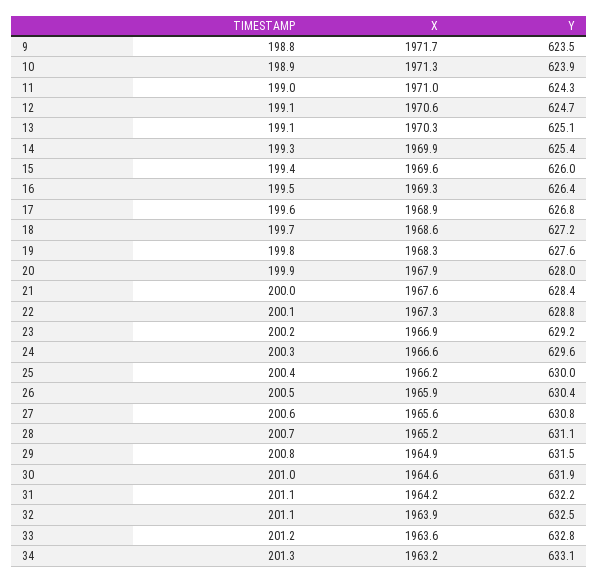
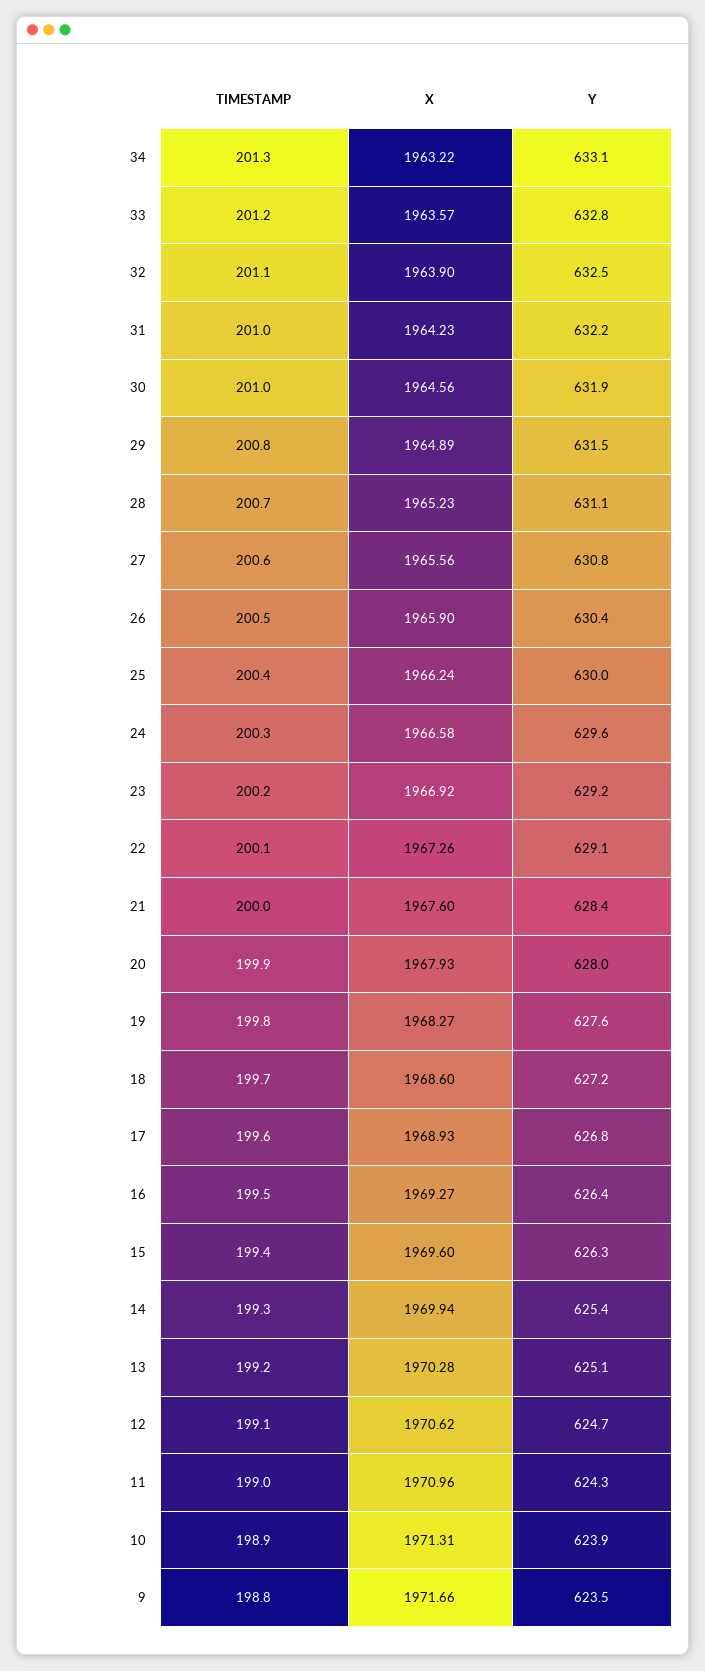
TIMESTAMP, 13: 199.1 -> 199.2
Y, 15: 626 -> 626.3
Y, 22: 628.8 -> 629.1
TIMESTAMP, 31: 201.1 -> 201

